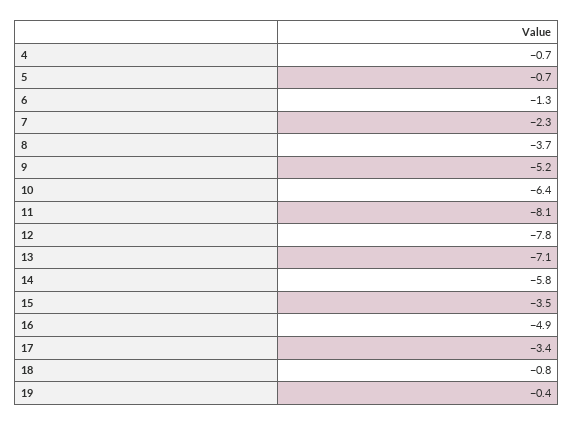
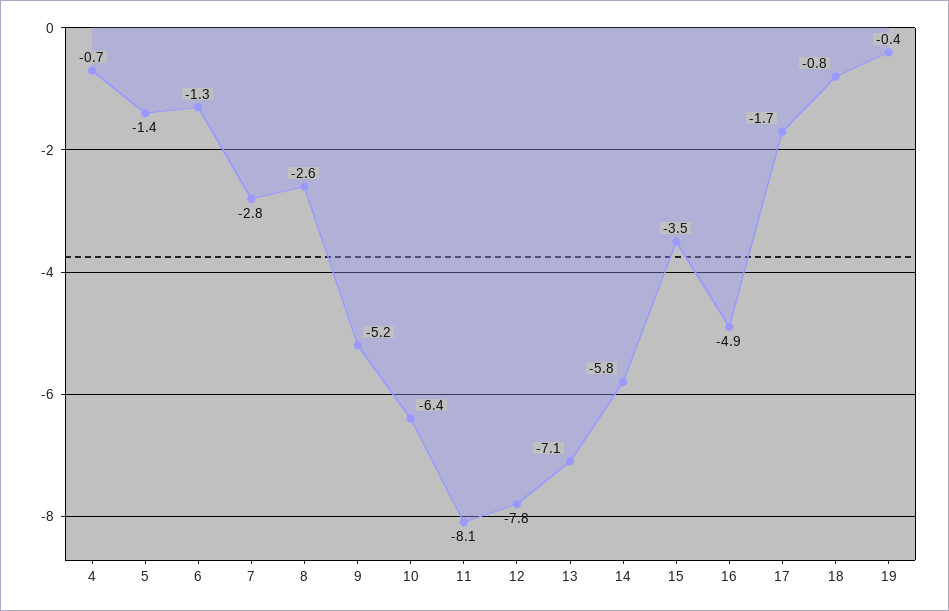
5: -0.7 -> -1.4
7: -2.3 -> -2.8
8: -3.7 -> -2.6
17: -3.4 -> -1.7

